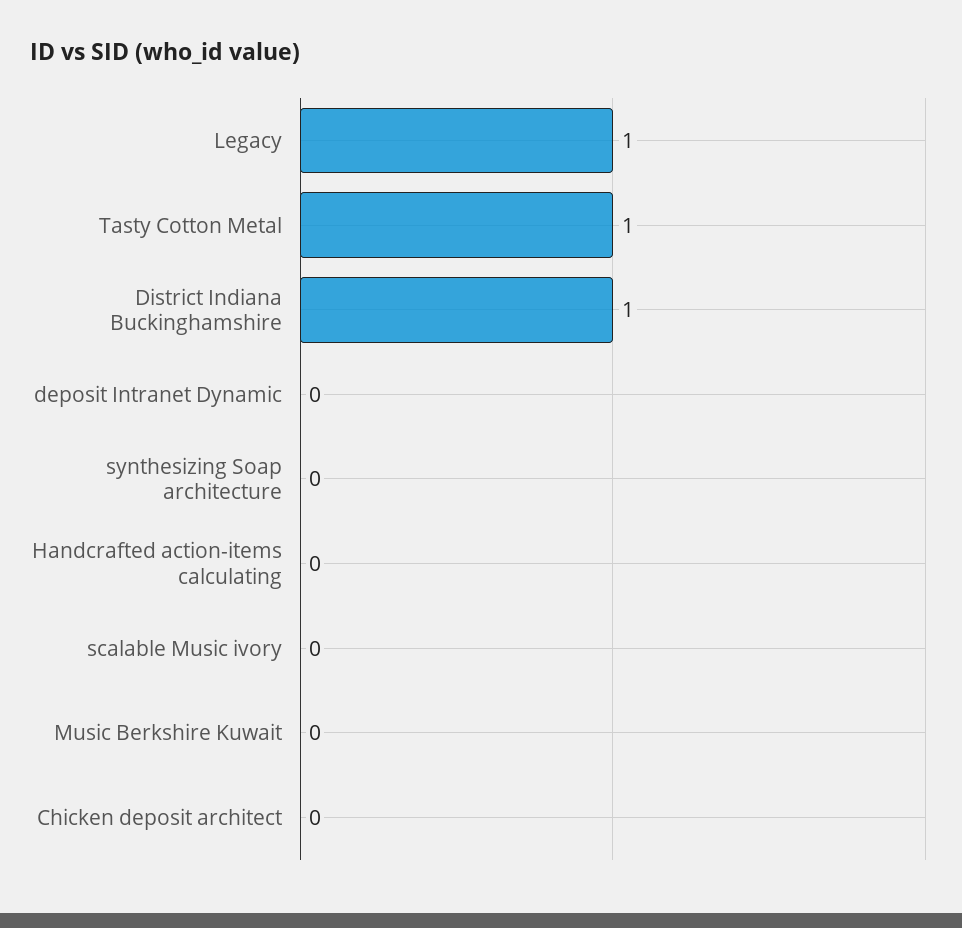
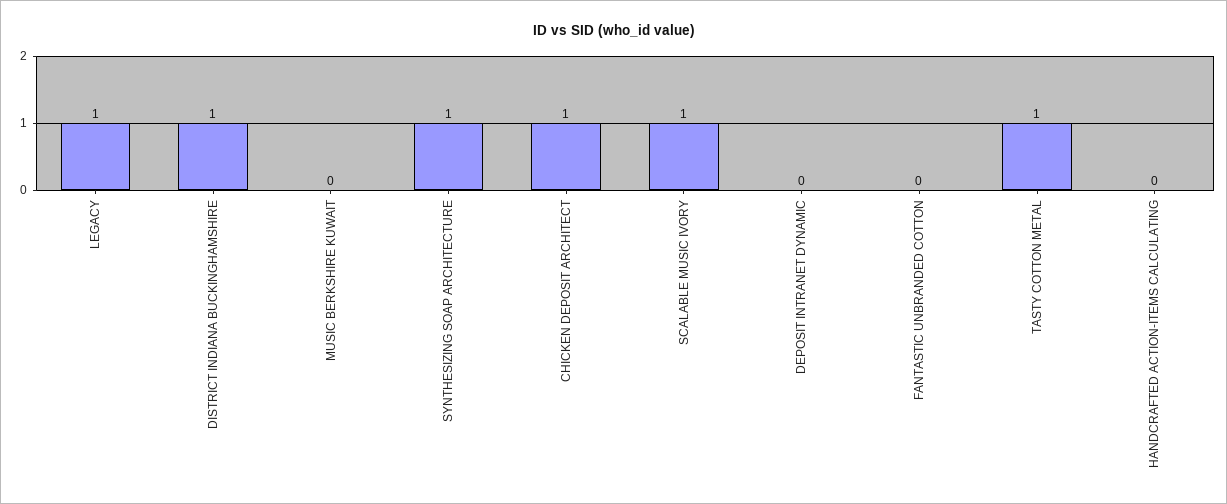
synthesizing Soap architecture: 0 -> 1
scalable Music ivory: 0 -> 1
Chicken deposit architect: 0 -> 1
FANTASTIC UNBRANDED COTTON: none -> 0

